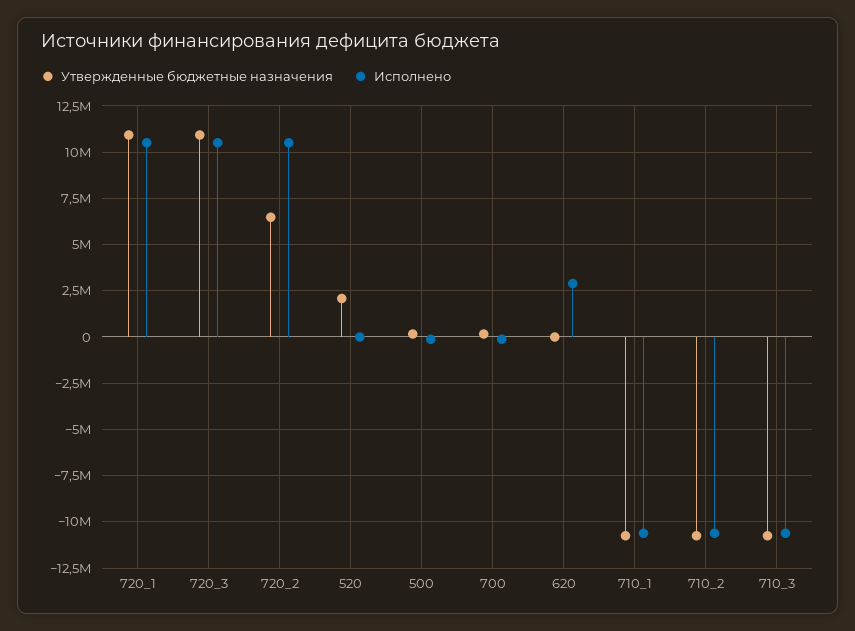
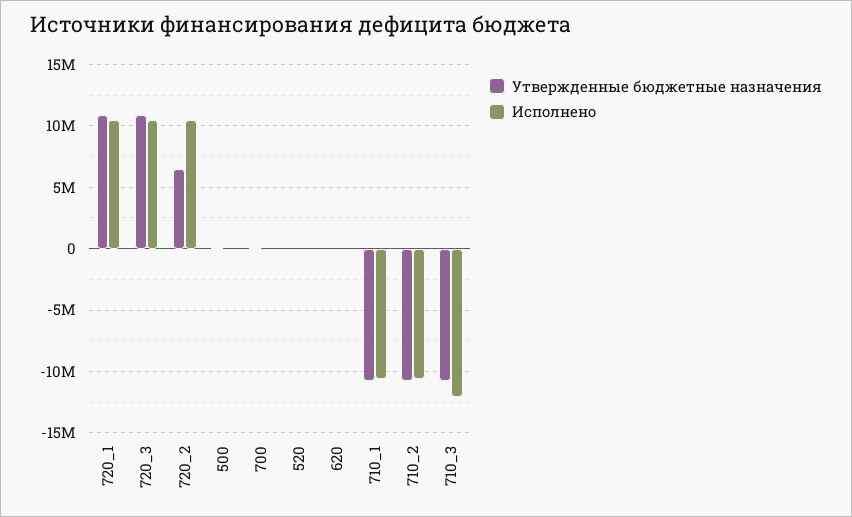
Утвержденные бюджетные назначения, 520: 2000000 -> 0
Исполнено, 620: 3000000 -> 0
Исполнено, 710_3: -10500000 -> -12000000

